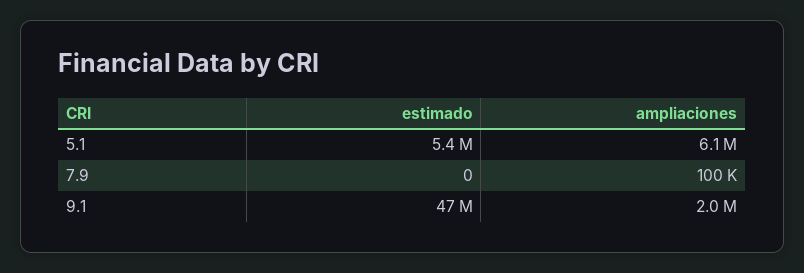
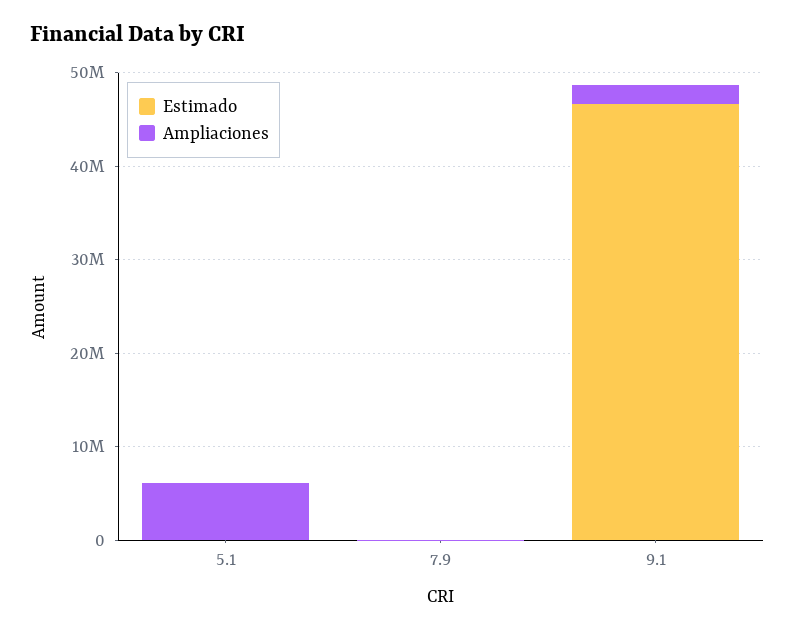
estimado, 5.1: 5400000 -> 0

